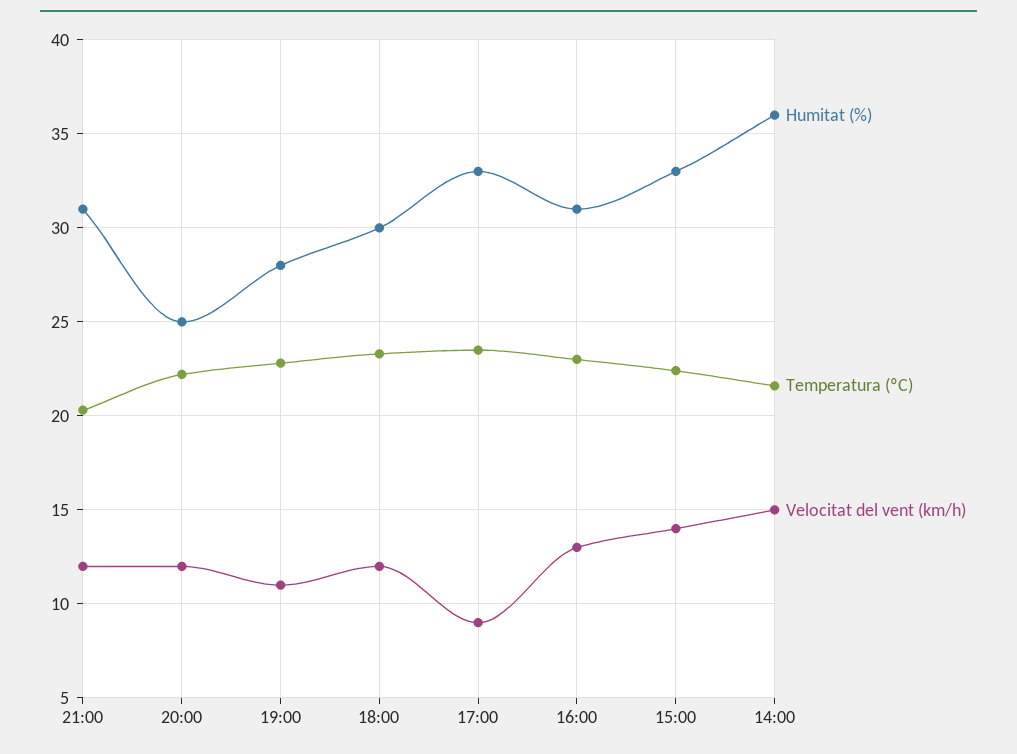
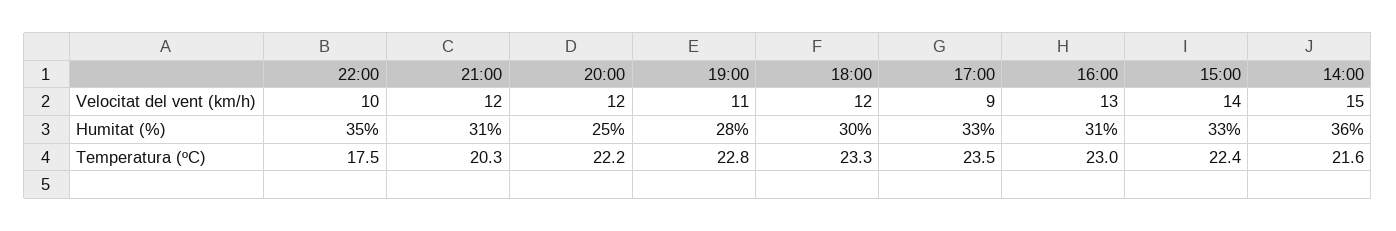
Velocitat del vent (km/h), 22:00: none -> 10
Humitat (%), 22:00: none -> 35
Temperatura (ºC), 22:00: none -> 17.5

